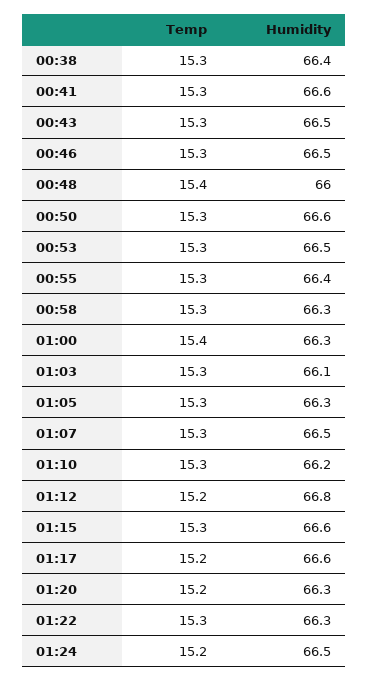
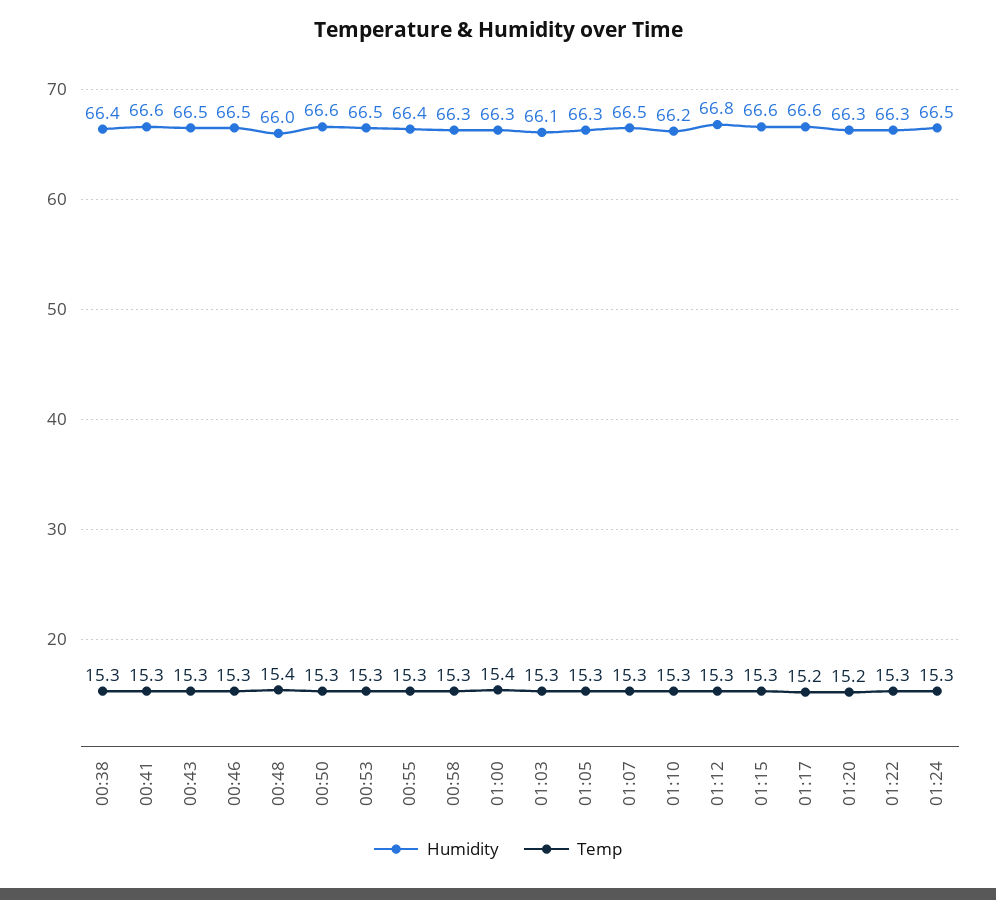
Temp, 01:12: 15.2 -> 15.3
Temp, 01:24: 15.2 -> 15.3

